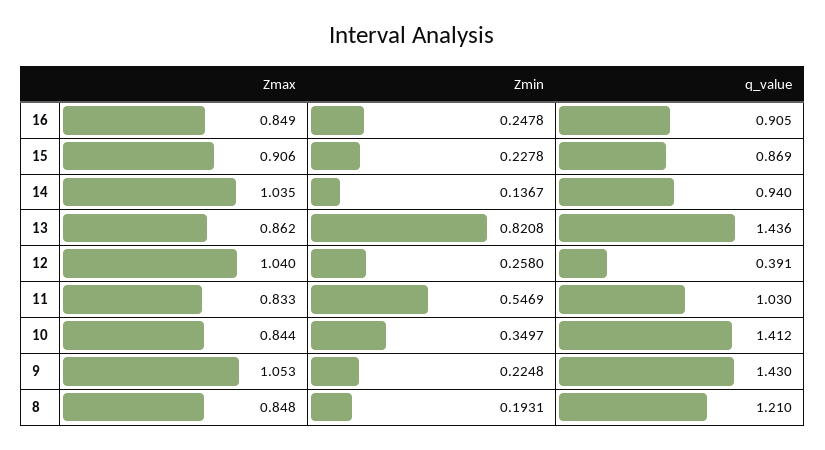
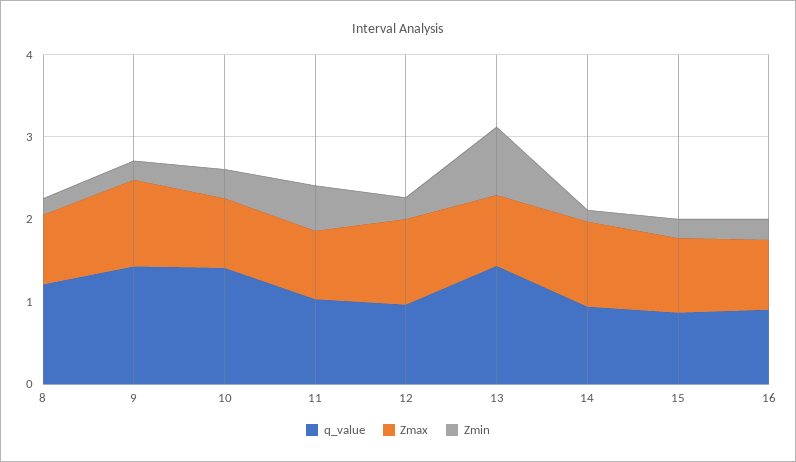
q_value, 12: 0.391 -> 1

